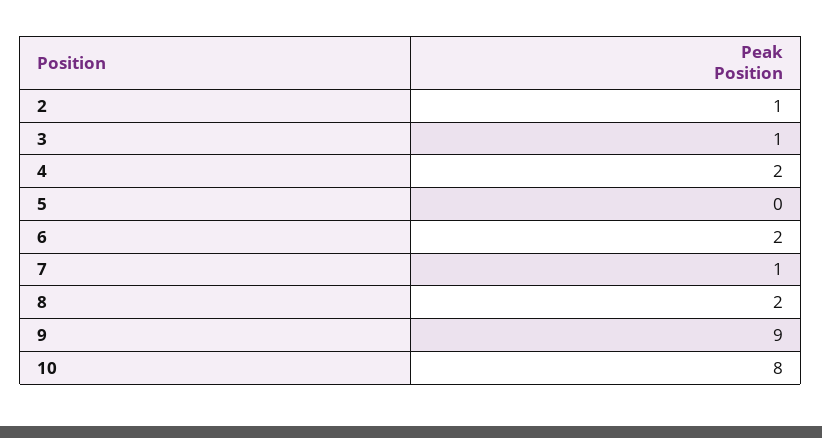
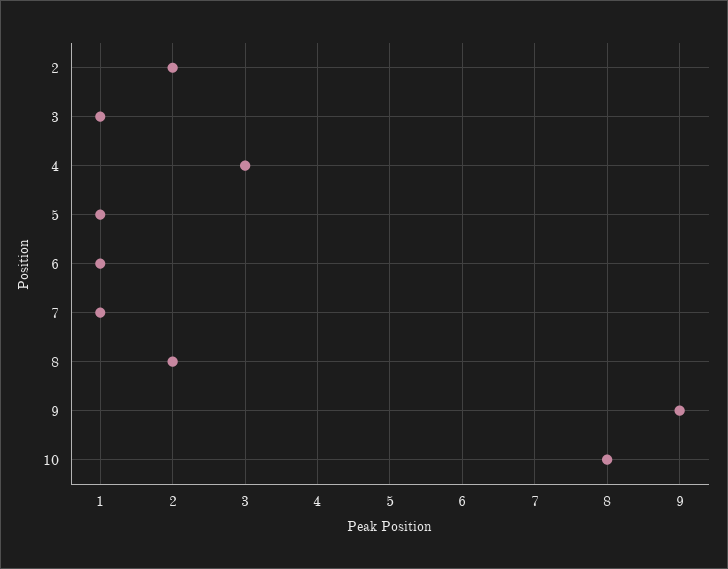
2: 1 -> 2
4: 2 -> 3
5: 0 -> 1
6: 2 -> 1

